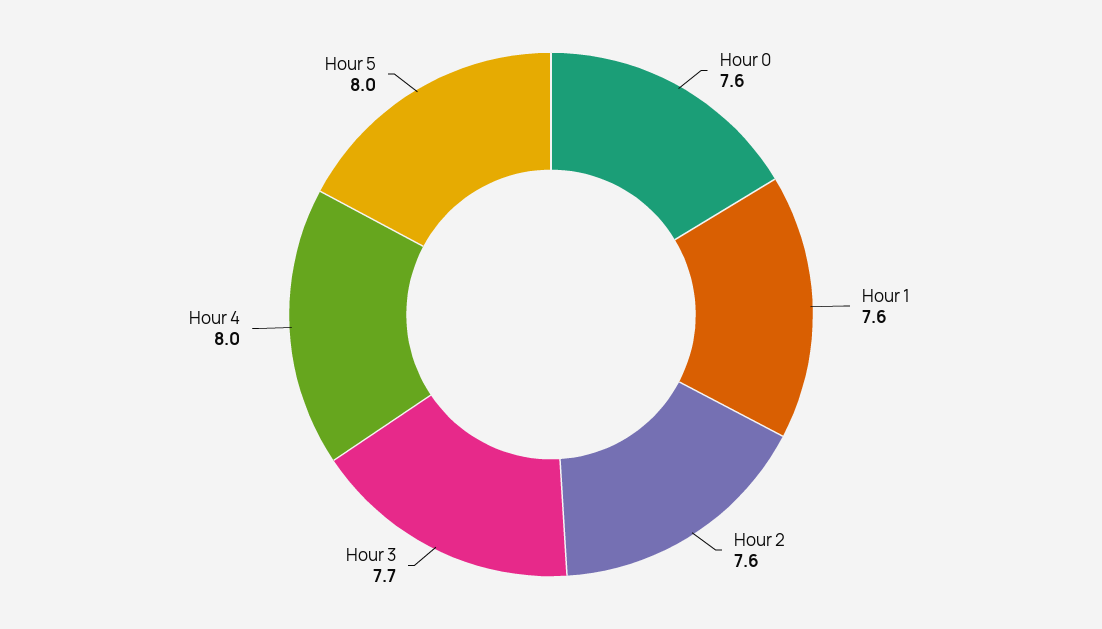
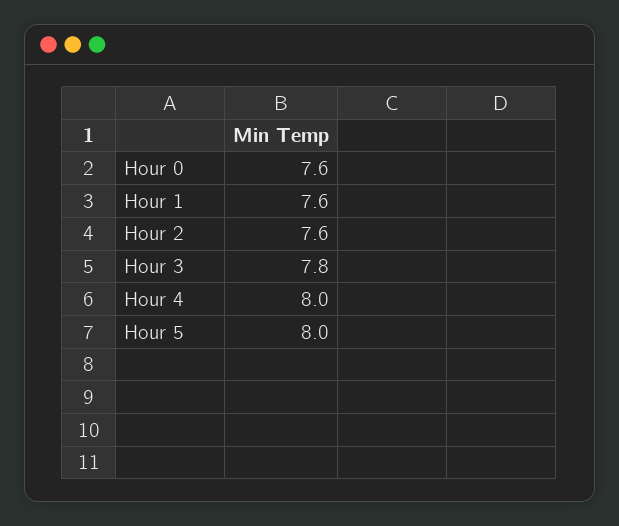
Hour 3: 7.7 -> 7.8

